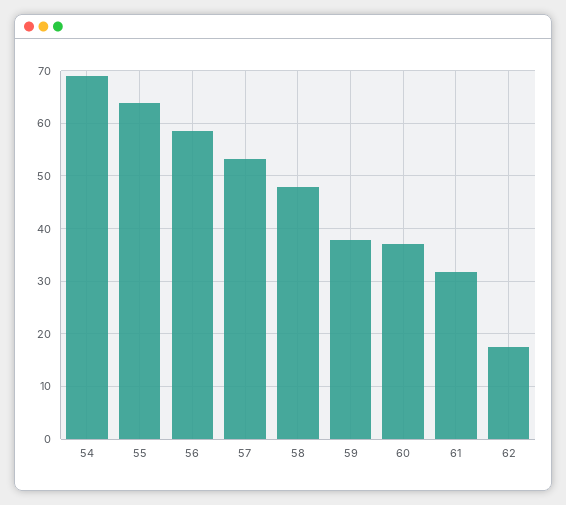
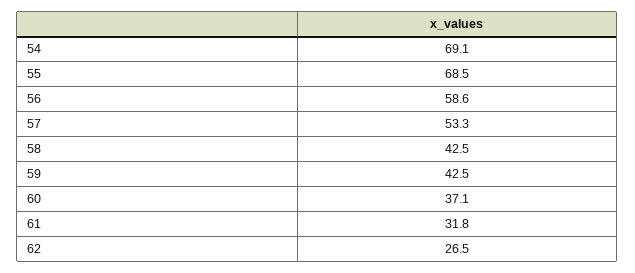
55: 64 -> 68.5
58: 48 -> 42.5
59: 38 -> 42.5
62: 18 -> 26.5

